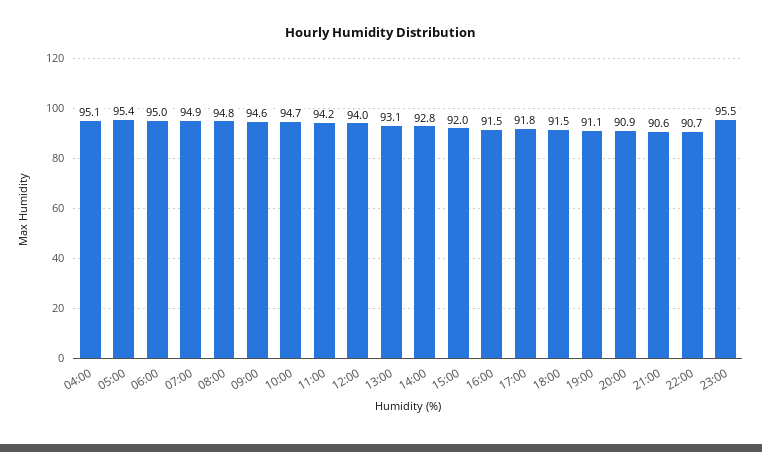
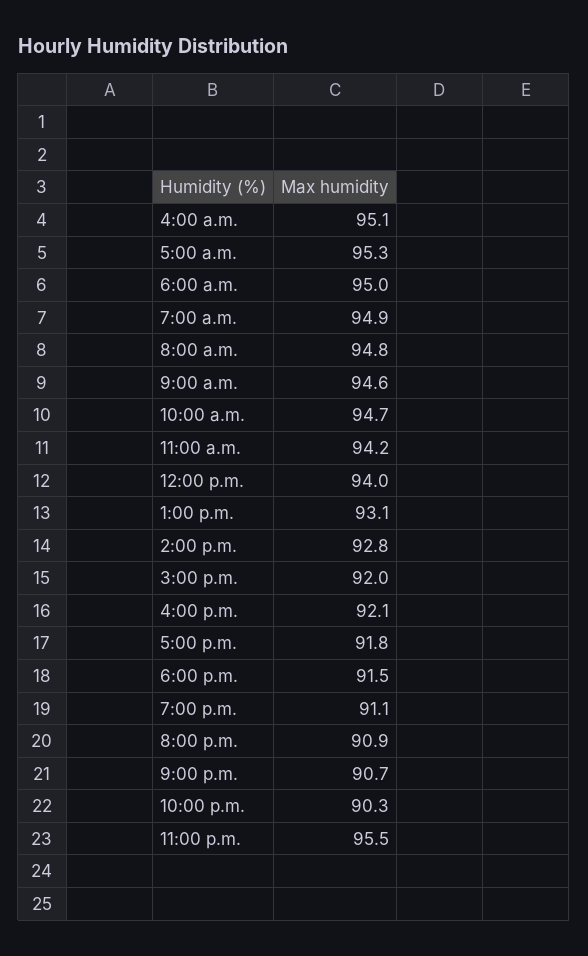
05:00: 95.4 -> 95.3
16:00: 91.5 -> 92.1
21:00: 90.6 -> 90.7
22:00: 90.7 -> 90.3

